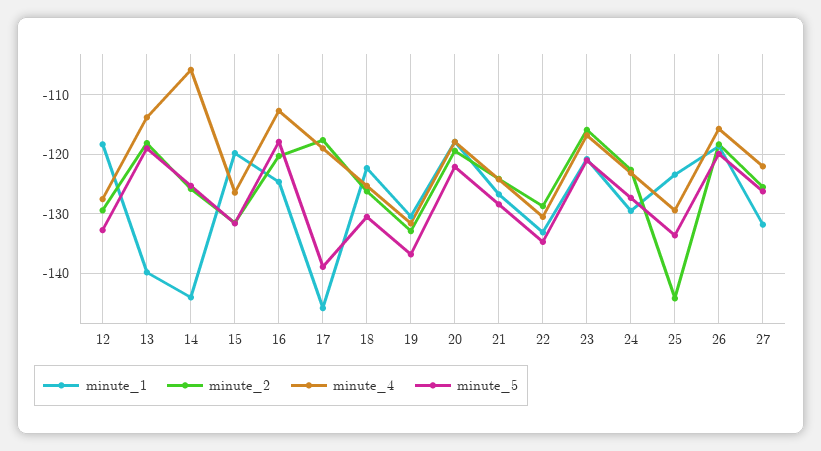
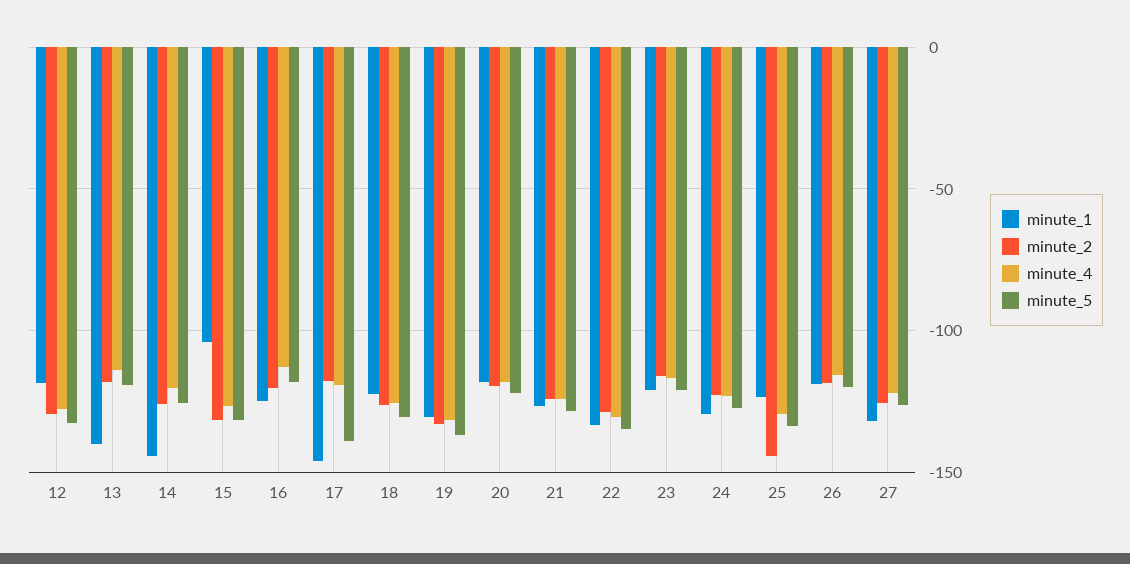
minute_4, 14: -106 -> -120
minute_1, 15: -120 -> -105

